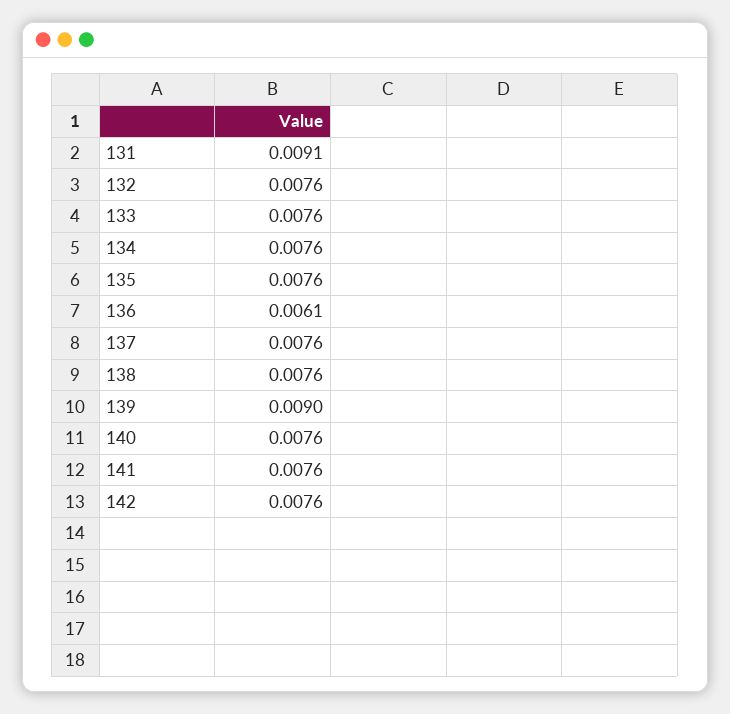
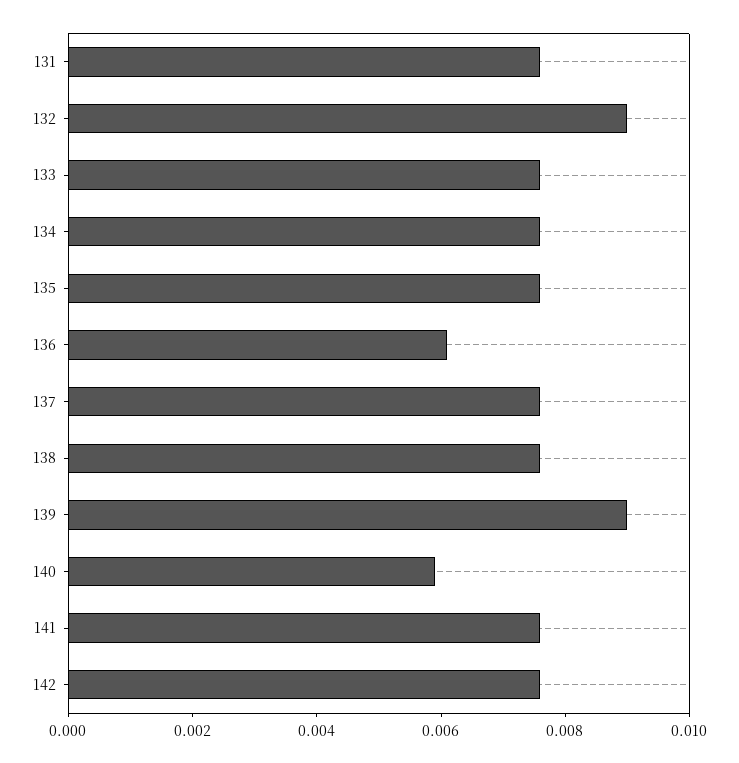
131: 0.0091 -> 0.0075
132: 0.0076 -> 0.009
140: 0.0076 -> 0.006

